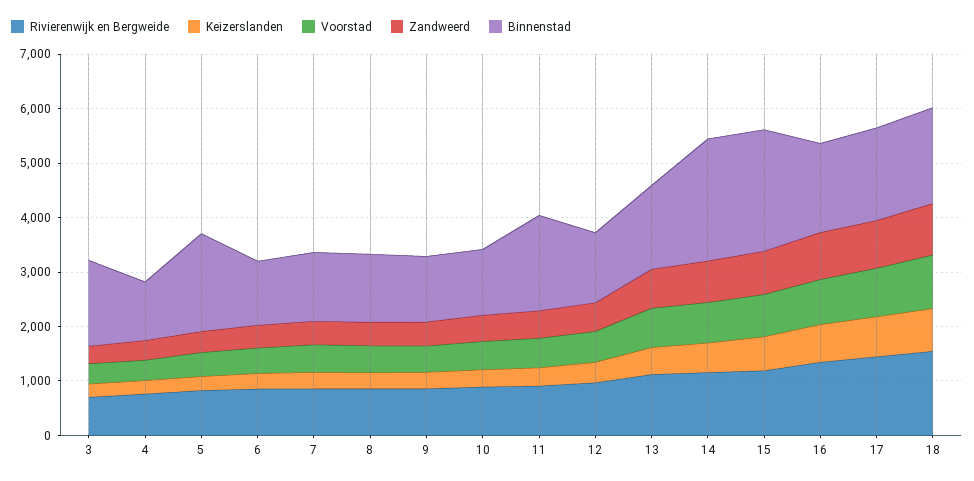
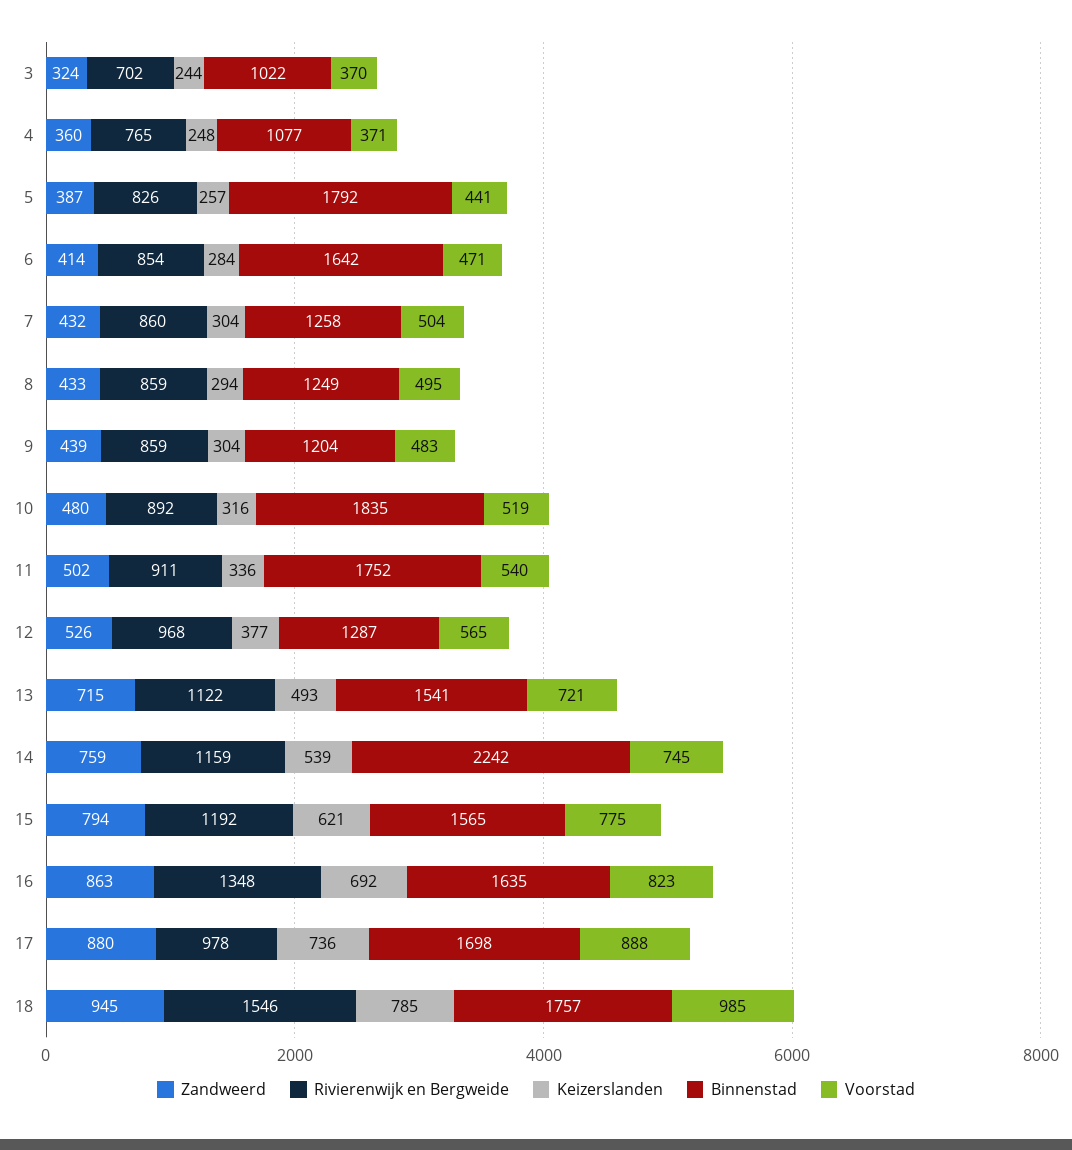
Binnenstad, 3: 1600 -> 1022
Binnenstad, 6: 1200 -> 1642
Binnenstad, 10: 1200 -> 1835
Binnenstad, 15: 2200 -> 1565
Rivierenwijk en Bergweide, 17: 1400 -> 978

